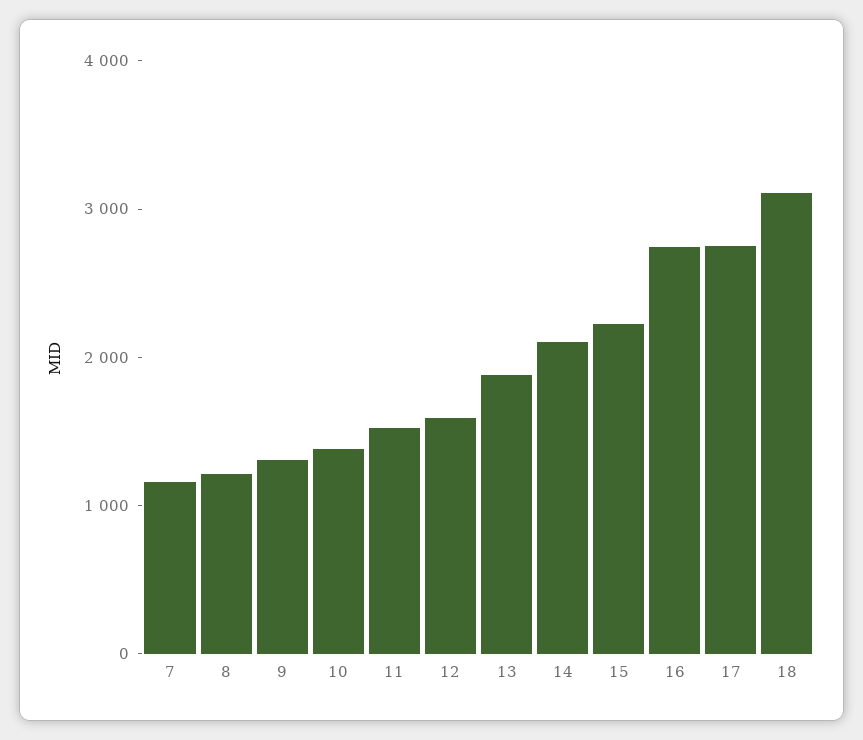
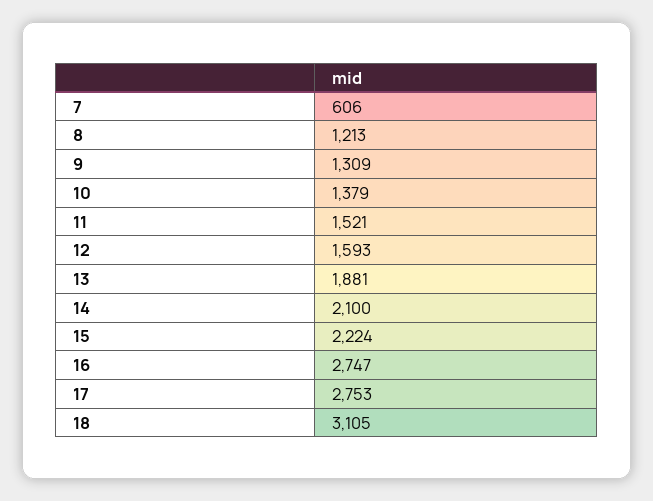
7: 1200 -> 606

